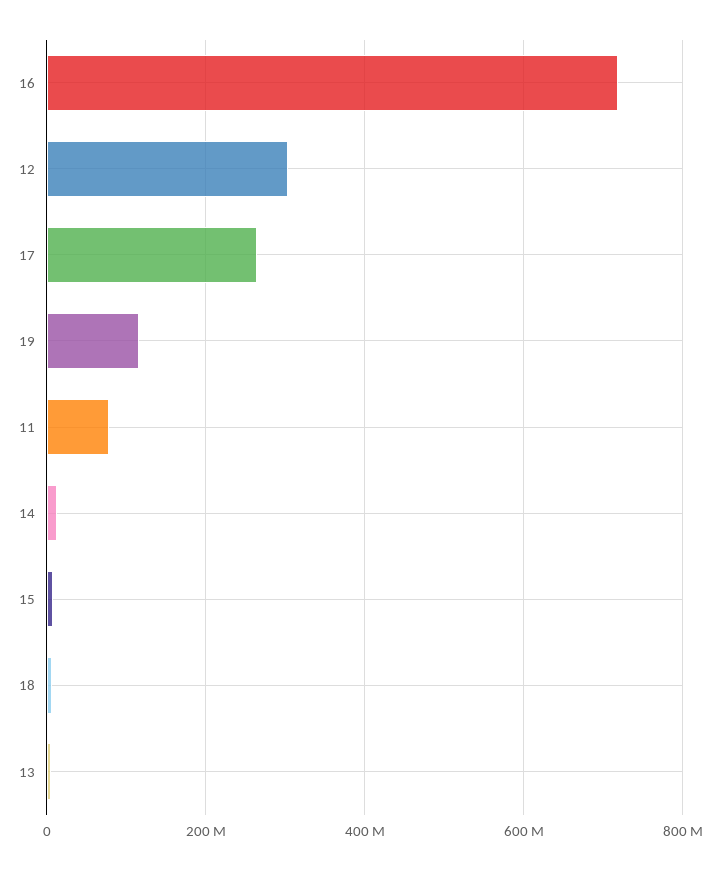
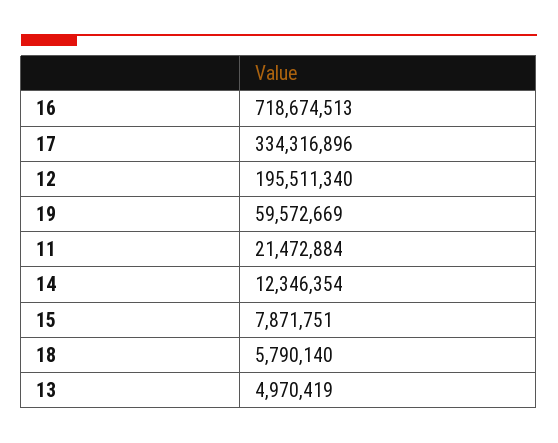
12: 300000000 -> 195511340
17: 260000000 -> 334316896
19: 120000000 -> 59572669
11: 80000000 -> 21472884

